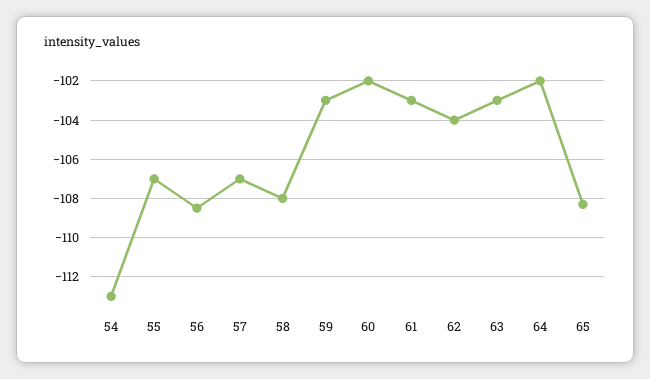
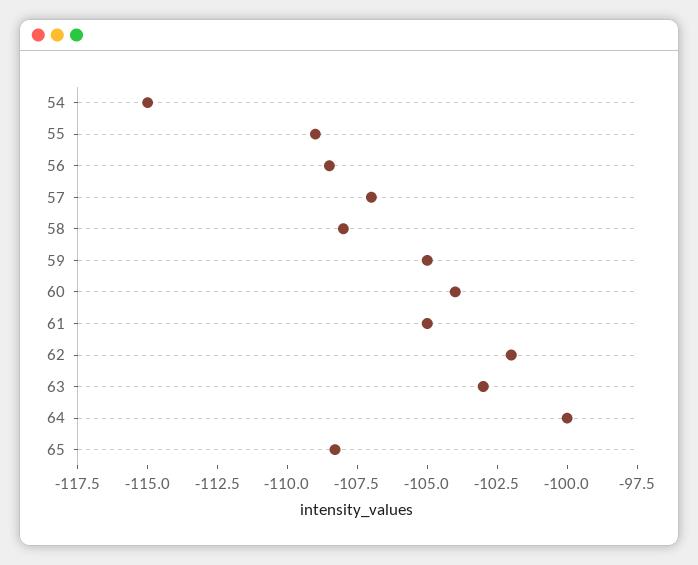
54: -113 -> -115
55: -107 -> -109
59: -103 -> -105
60: -102 -> -104
61: -103 -> -105
62: -104 -> -102
64: -102 -> -100

